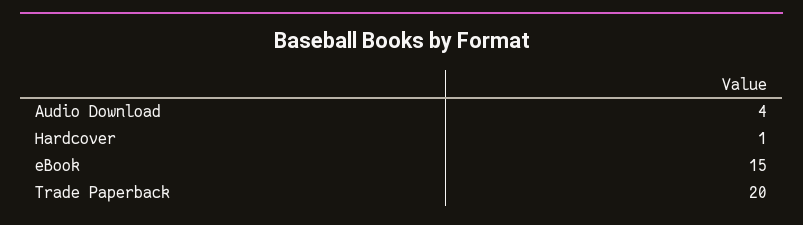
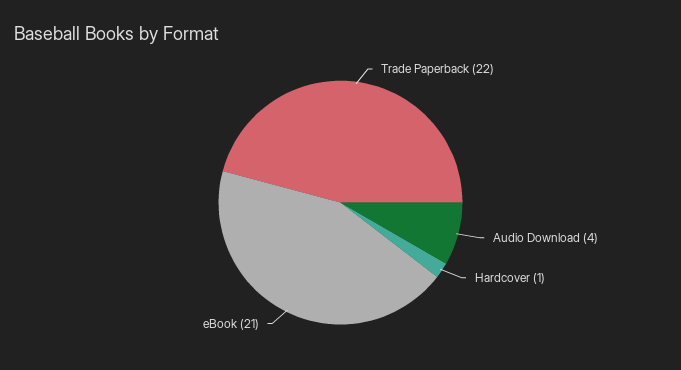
eBook: 15 -> 21
Trade Paperback: 20 -> 22

